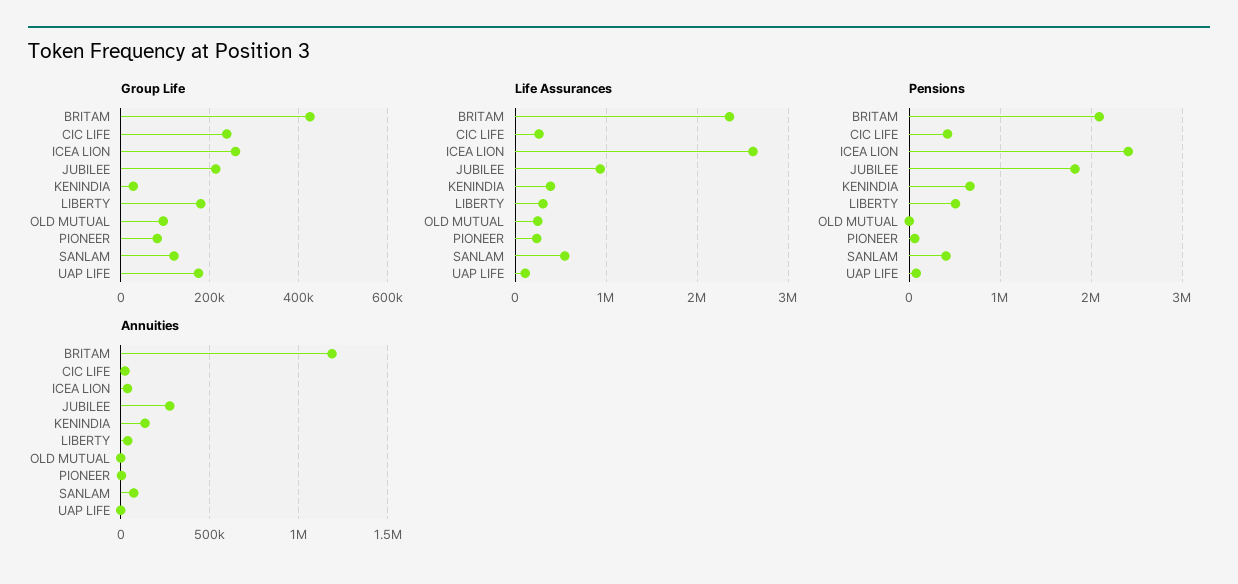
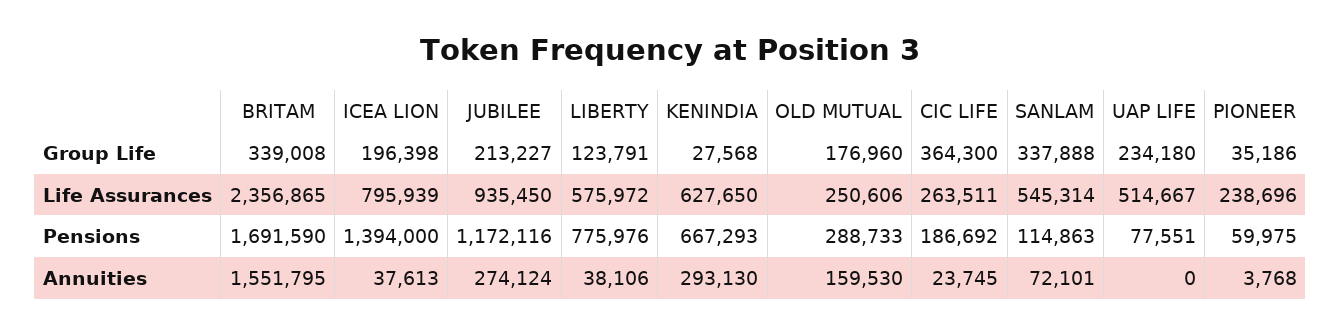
Group Life, BRITAM: 420000 -> 339008
Group Life, CIC LIFE: 240000 -> 364300
Group Life, ICEA LION: 260000 -> 196398
Group Life, LIBERTY: 180000 -> 123791
Group Life, OLD MUTUAL: 100000 -> 176960
Group Life, PIONEER: 80000 -> 35186
Group Life, SANLAM: 120000 -> 337888
Group Life, UAP LIFE: 180000 -> 234180
Life Assurances, ICEA LION: 2600000 -> 795939
Life Assurances, KENINDIA: 400000 -> 627650
Life Assurances, LIBERTY: 300000 -> 575972
Life Assurances, UAP LIFE: 100000 -> 514667
Pensions, BRITAM: 2100000 -> 1691590
Pensions, CIC LIFE: 400000 -> 186692
Pensions, ICEA LION: 2400000 -> 1394000
Pensions, JUBILEE: 1800000 -> 1172116
Pensions, LIBERTY: 500000 -> 775976
Pensions, OLD MUTUAL: 0 -> 288733
Pensions, SANLAM: 400000 -> 114863
Annuities, BRITAM: 1200000 -> 1551795
Annuities, KENINDIA: 150000 -> 293130
Annuities, OLD MUTUAL: 0 -> 159530

